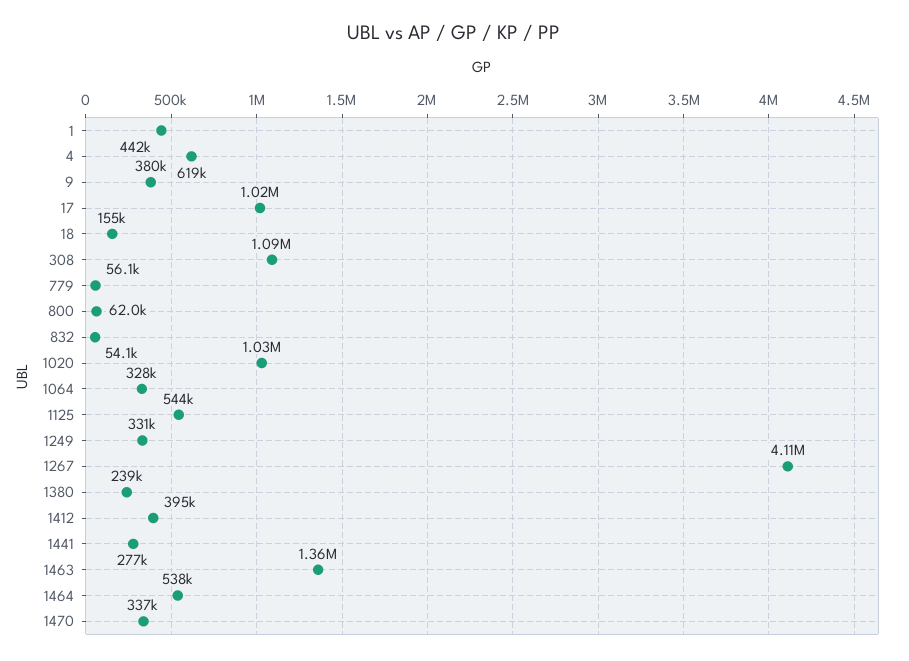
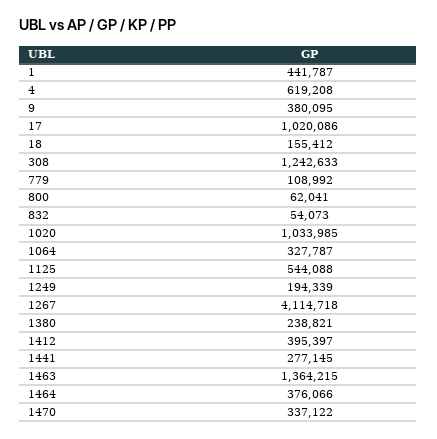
308: 1090000 -> 1242633
779: 56100 -> 108992
1249: 331000 -> 194339
1464: 538000 -> 376066

